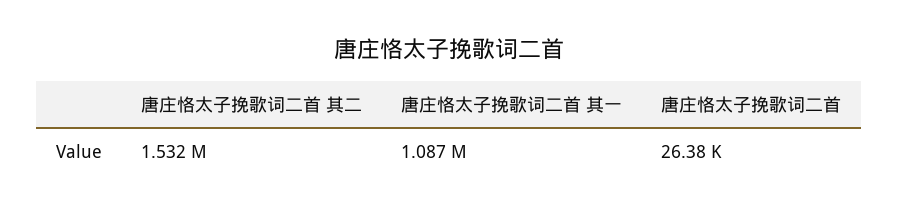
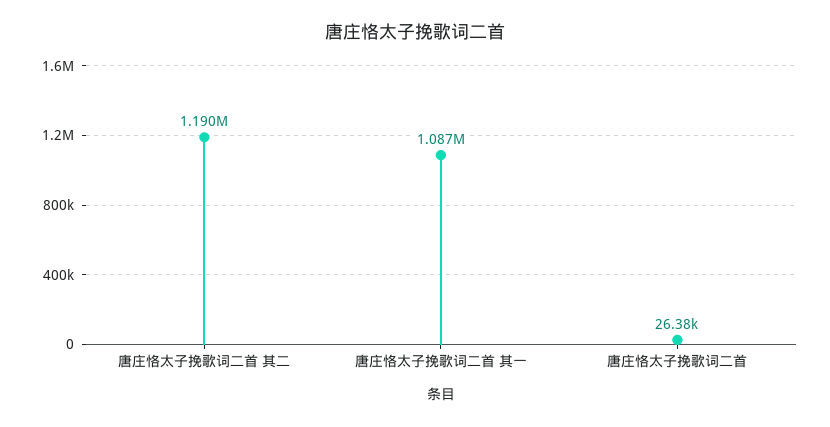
唐庄恪太子挽歌词二首 其二: 1532000 -> 1190000

